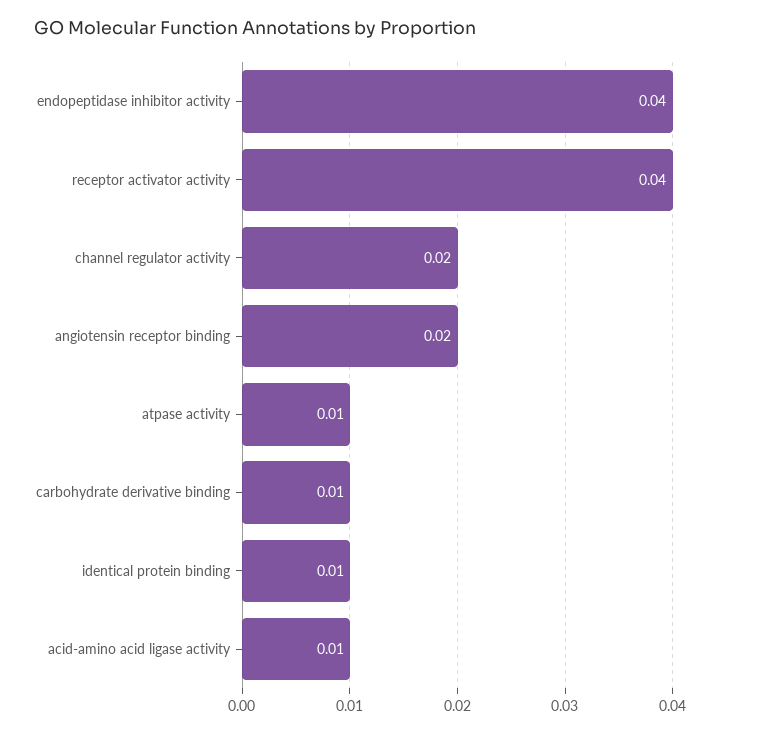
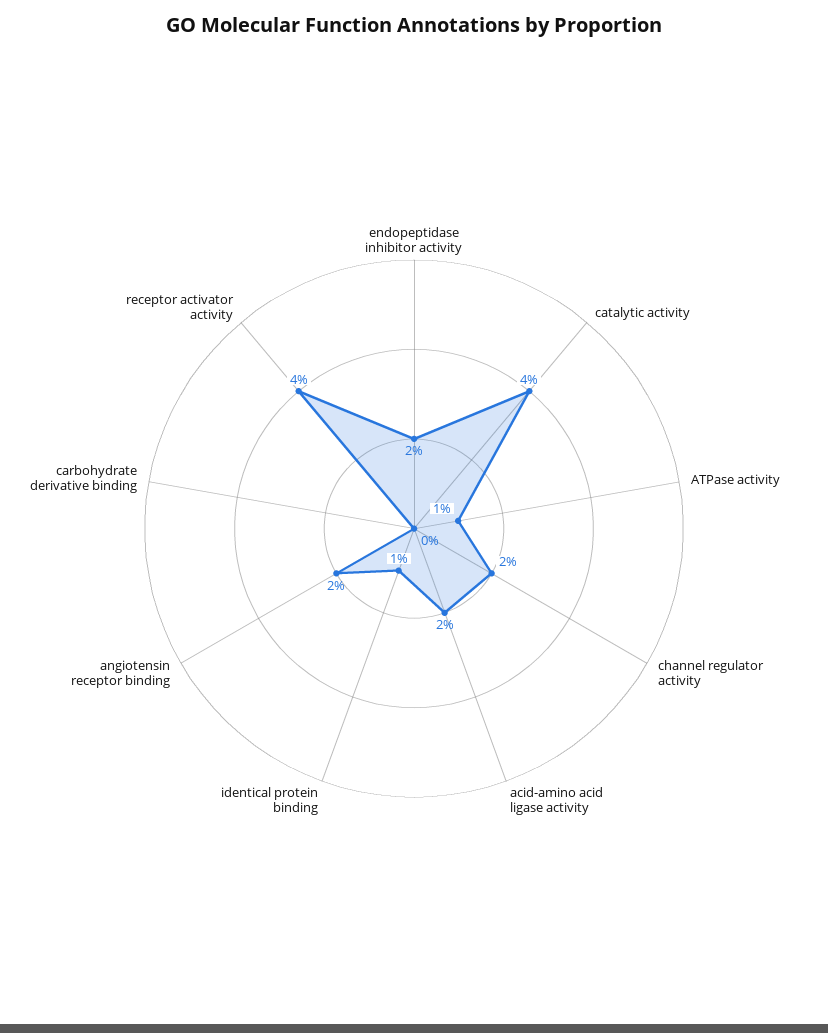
endopeptidase inhibitor activity: 0.04 -> 0.02
carbohydrate derivative binding: 0.01 -> 0
acid-amino acid ligase activity: 0.01 -> 0.02
catalytic activity: none -> 0.04

